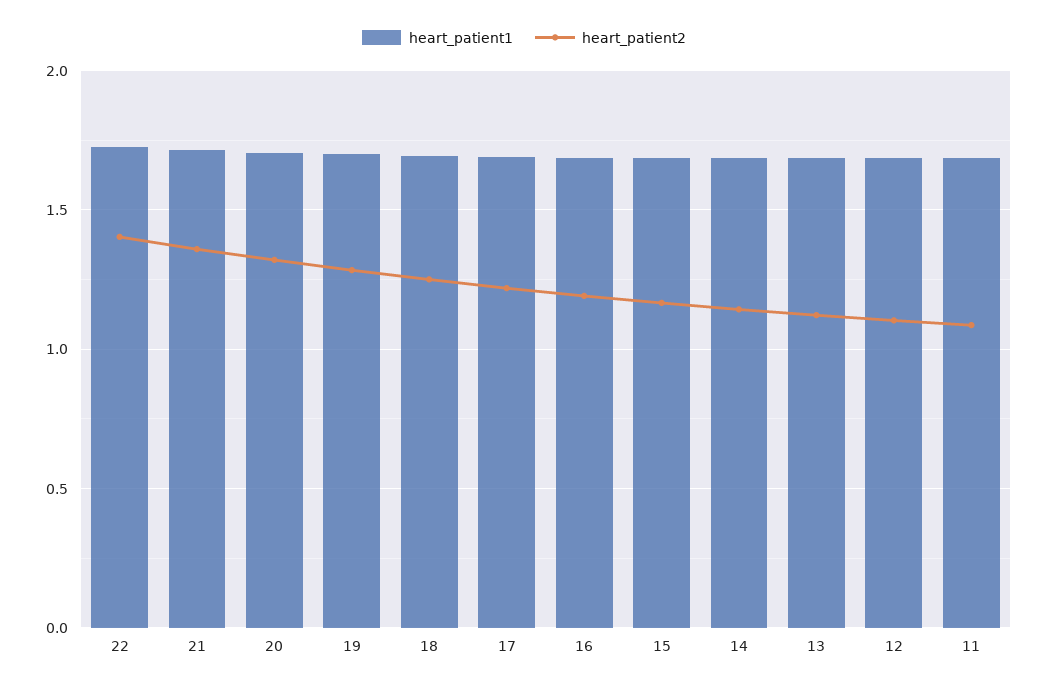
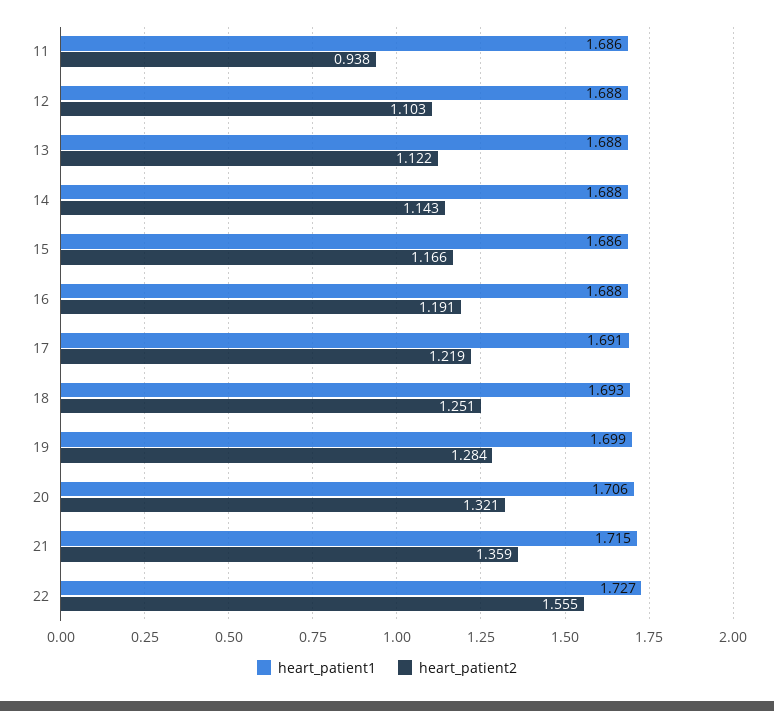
heart_patient2, 22: 1.4 -> 1.555
heart_patient2, 11: 1.1 -> 0.938

